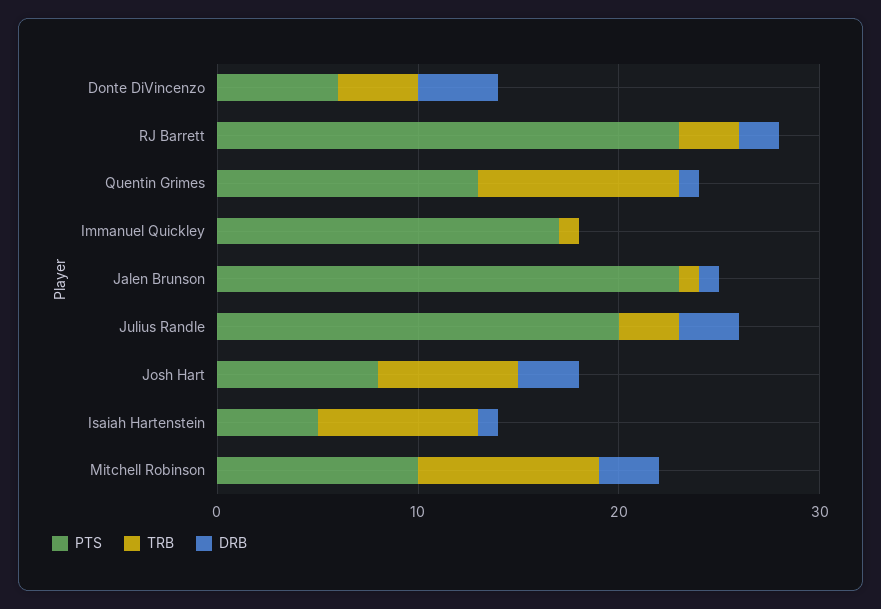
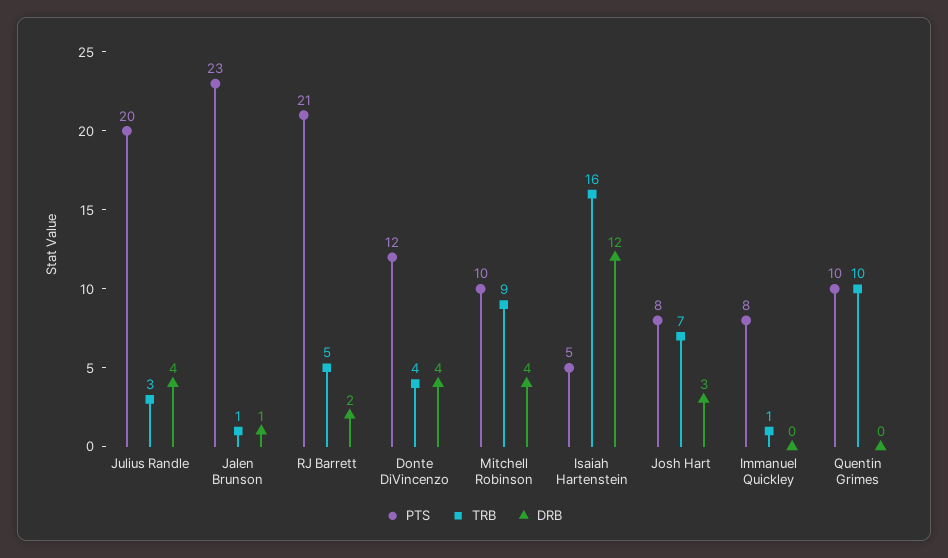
PTS, Donte DiVincenzo: 6 -> 12
PTS, RJ Barrett: 23 -> 21
TRB, RJ Barrett: 3 -> 5
PTS, Quentin Grimes: 13 -> 10
DRB, Quentin Grimes: 1 -> 0
PTS, Immanuel Quickley: 17 -> 8
DRB, Julius Randle: 3 -> 4
TRB, Isaiah Hartenstein: 8 -> 16
DRB, Isaiah Hartenstein: 1 -> 12
DRB, Mitchell Robinson: 3 -> 4

